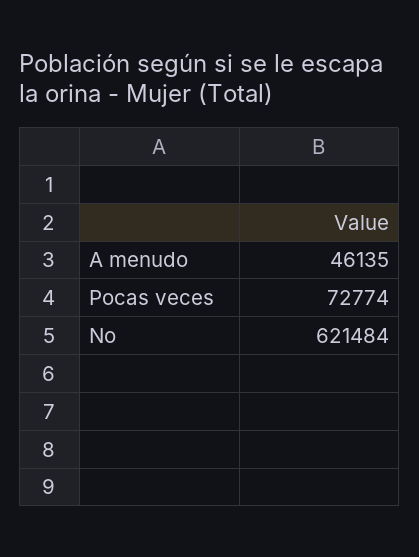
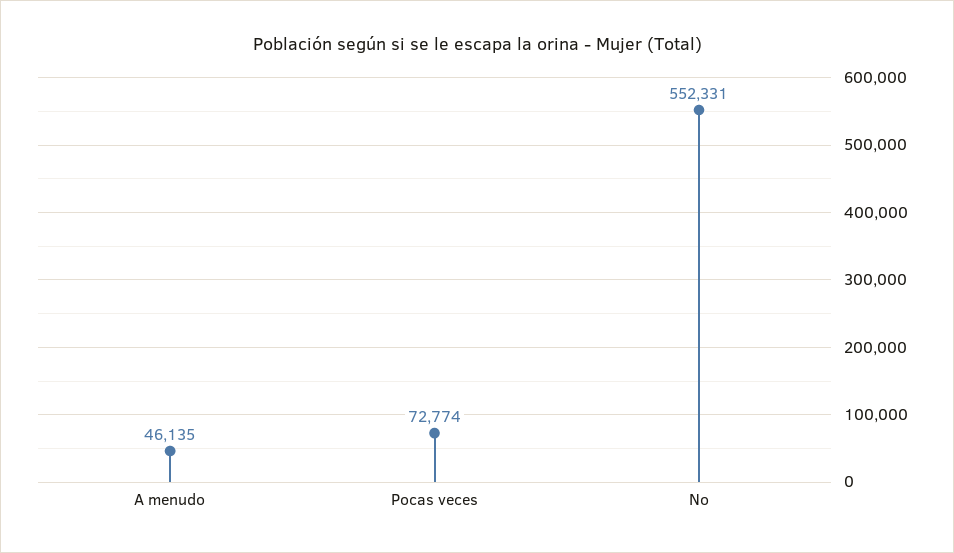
No: 621484 -> 552331

